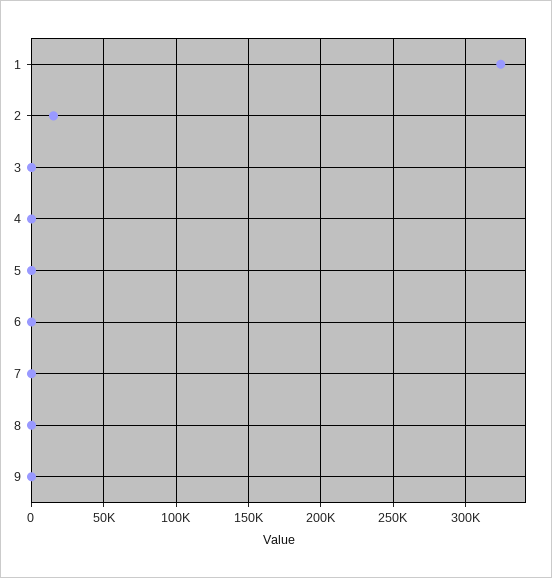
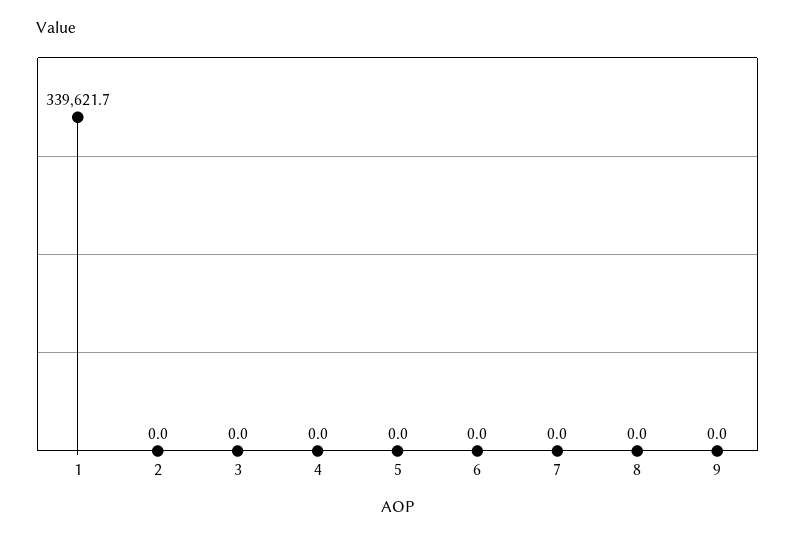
1: 325000 -> 339621.7
2: 15000 -> 0

